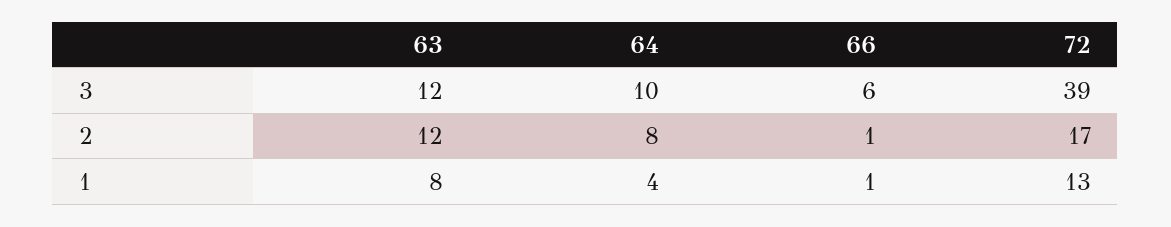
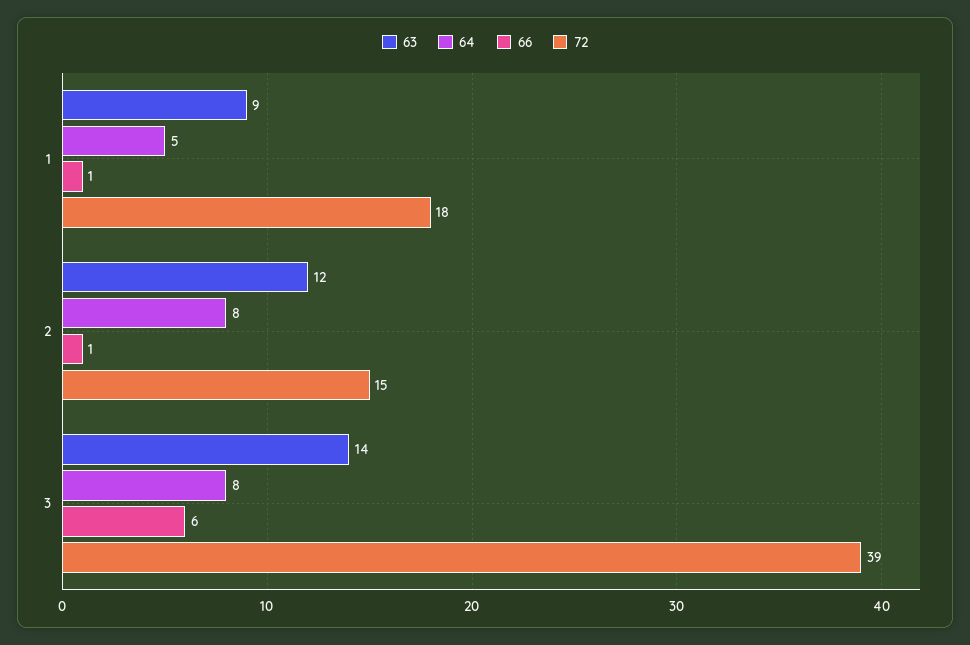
63, 3: 12 -> 14
64, 3: 10 -> 8
72, 2: 17 -> 15
63, 1: 8 -> 9
64, 1: 4 -> 5
72, 1: 13 -> 18

